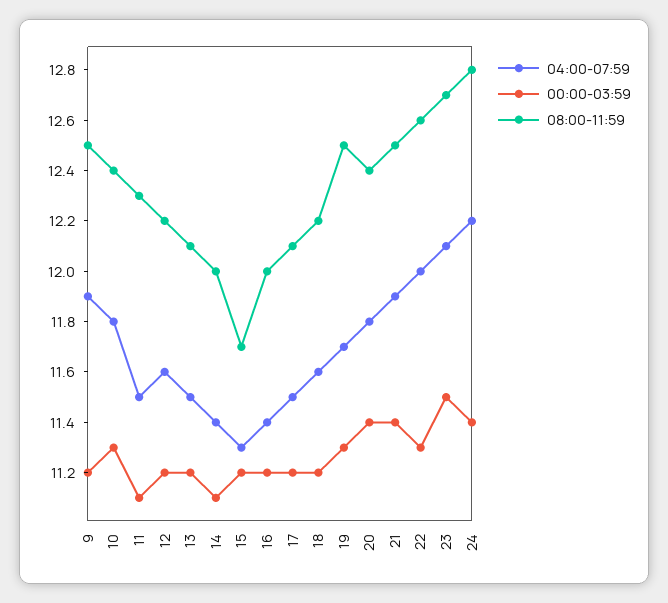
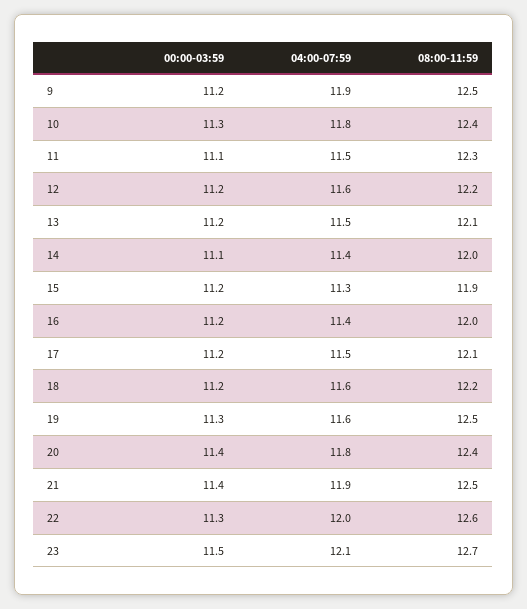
08:00-11:59, 15: 11.7 -> 11.9
04:00-07:59, 19: 11.7 -> 11.6
04:00-07:59, 24: 12.2 -> none
00:00-03:59, 24: 11.4 -> none
08:00-11:59, 24: 12.8 -> none

